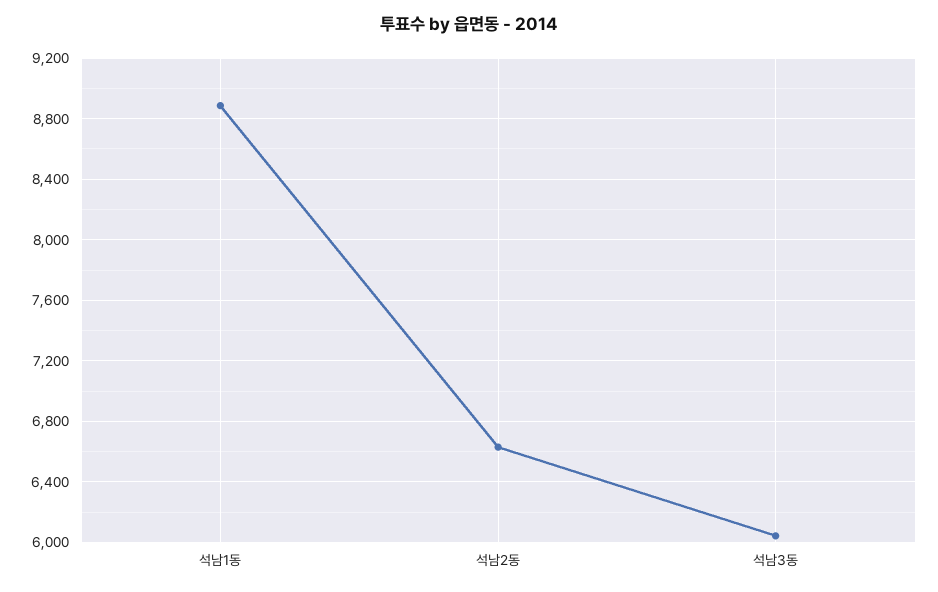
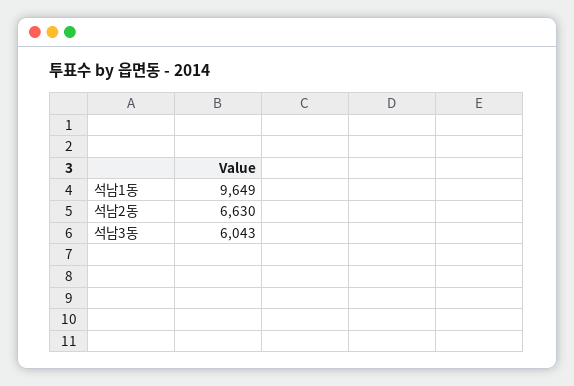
석남1동: 8900 -> 9649

